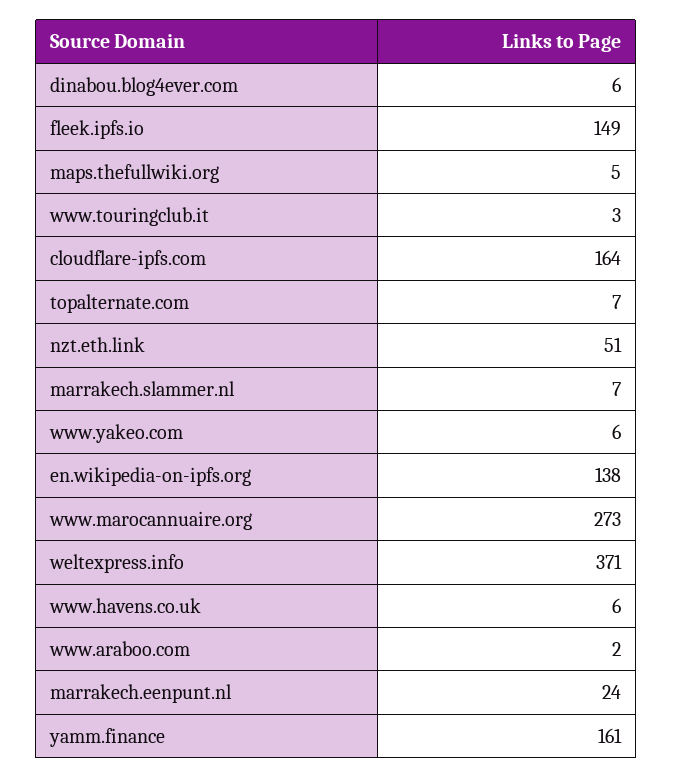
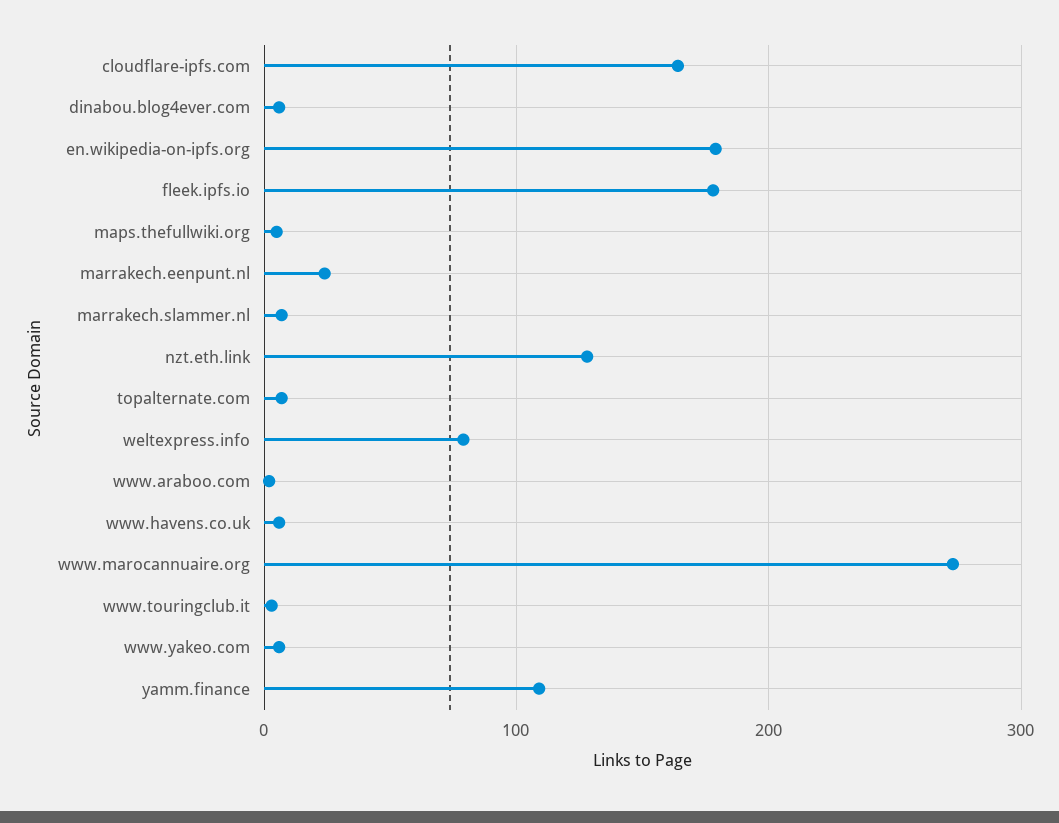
fleek.ipfs.io: 149 -> 180
nzt.eth.link: 51 -> 130
en.wikipedia-on-ipfs.org: 138 -> 180
weltexpress.info: 371 -> 80
yamm.finance: 161 -> 110

